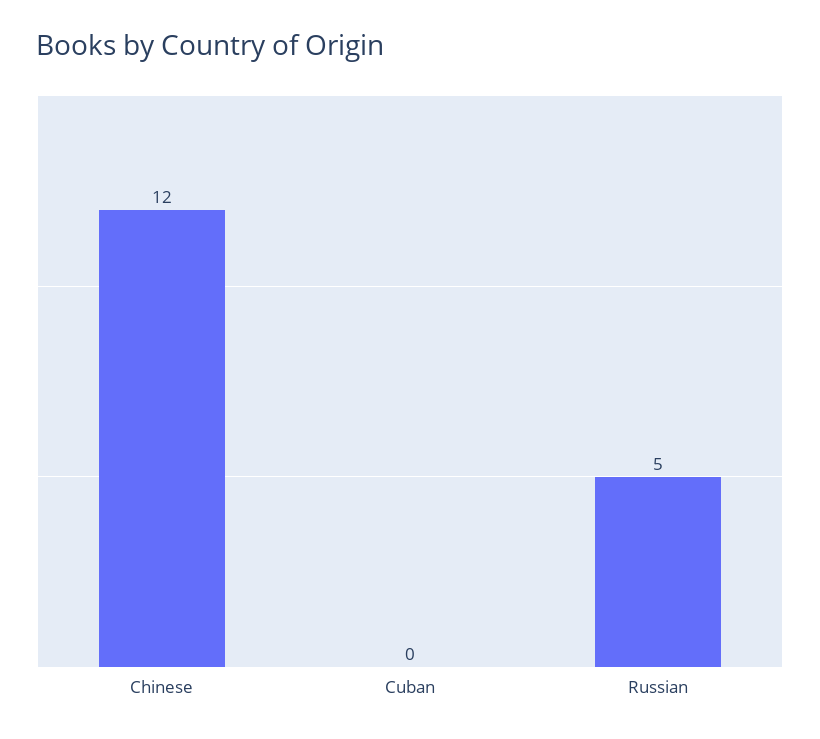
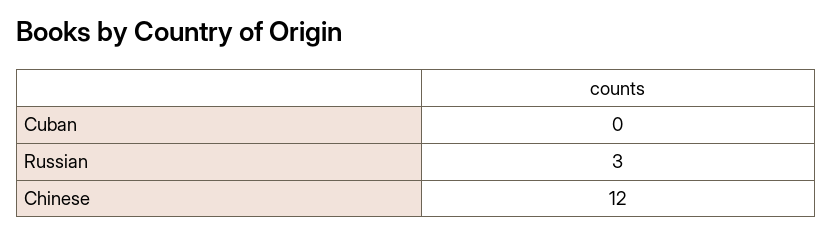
Russian: 5 -> 3

